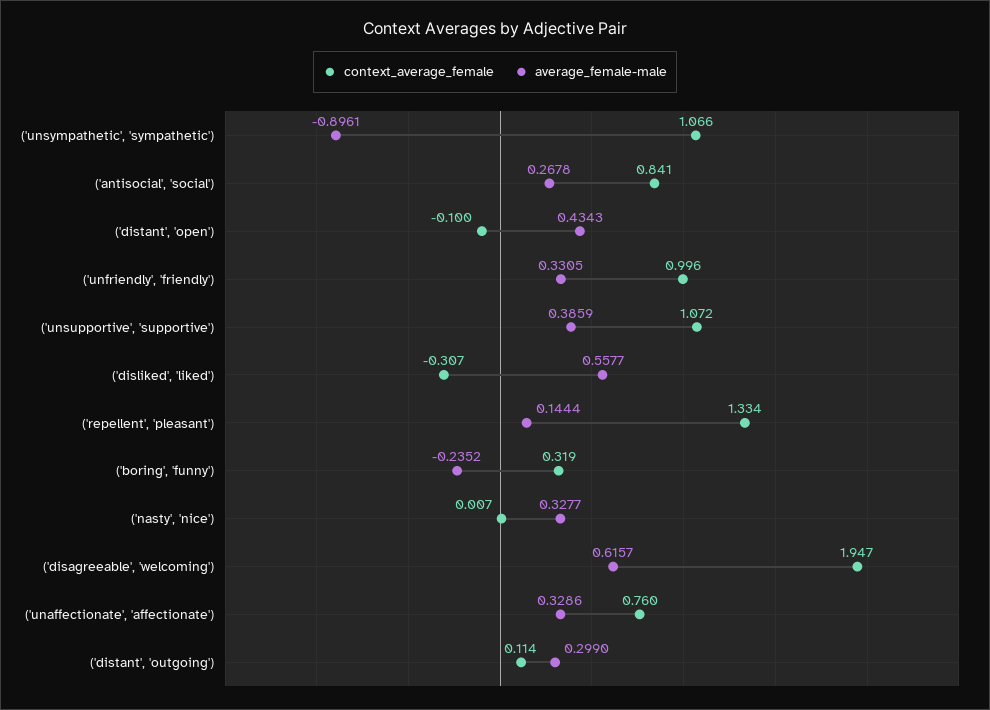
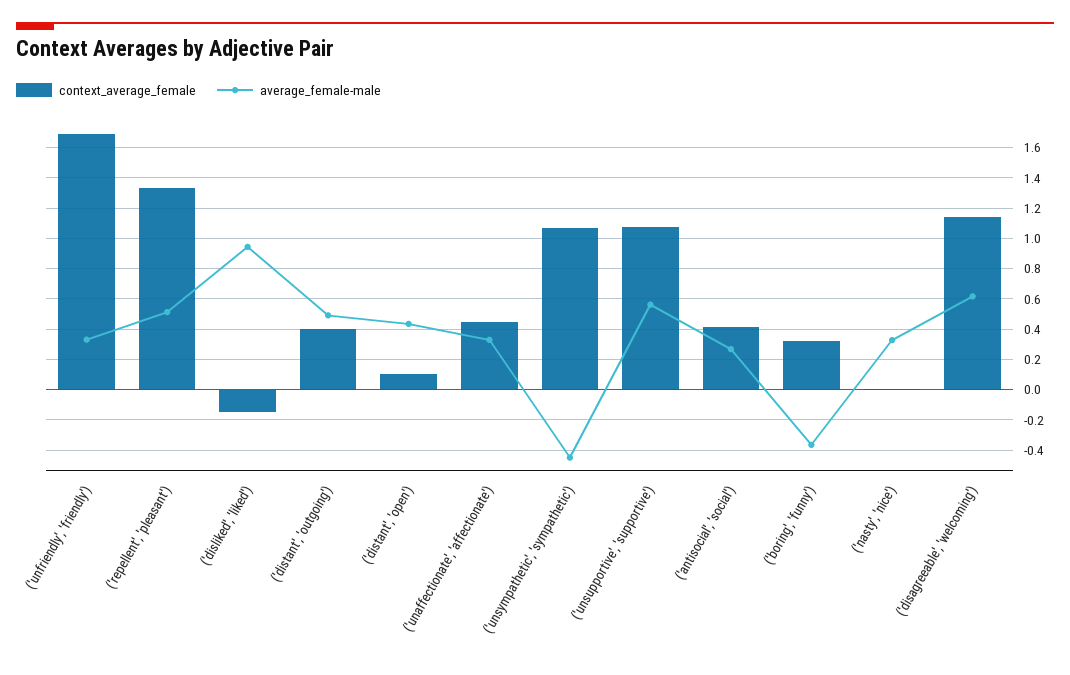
average_female-male, ('unsympathetic', 'sympathetic'): -0.8961 -> -0.45
context_average_female, ('antisocial', 'social'): 0.841 -> 0.4
context_average_female, ('distant', 'open'): -0.1 -> 0.1
context_average_female, ('unfriendly', 'friendly'): 0.996 -> 1.7
average_female-male, ('unsupportive', 'supportive'): 0.3859 -> 0.55
context_average_female, ('disliked', 'liked'): -0.307 -> -0.15
average_female-male, ('disliked', 'liked'): 0.5577 -> 0.95
average_female-male, ('repellent', 'pleasant'): 0.1444 -> 0.5
average_female-male, ('boring', 'funny'): -0.2352 -> -0.35
context_average_female, ('disagreeable', 'welcoming'): 1.947 -> 1.15
context_average_female, ('unaffectionate', 'affectionate'): 0.76 -> 0.45
context_average_female, ('distant', 'outgoing'): 0.114 -> 0.4
average_female-male, ('distant', 'outgoing'): 0.299 -> 0.5

